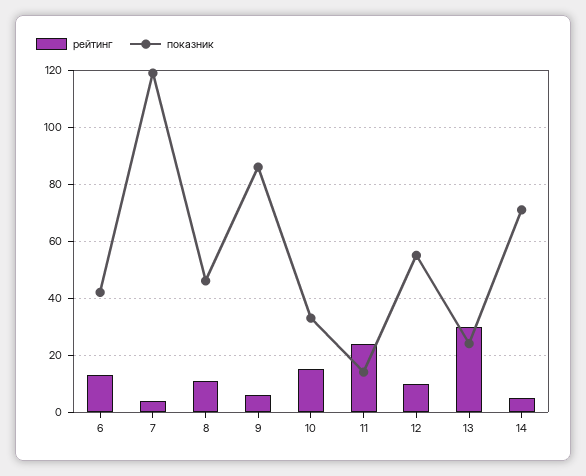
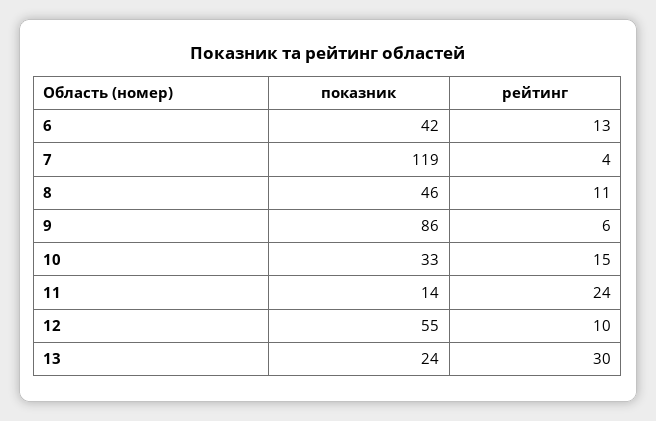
рейтинг, 14: 5 -> none
показник, 14: 70 -> none

